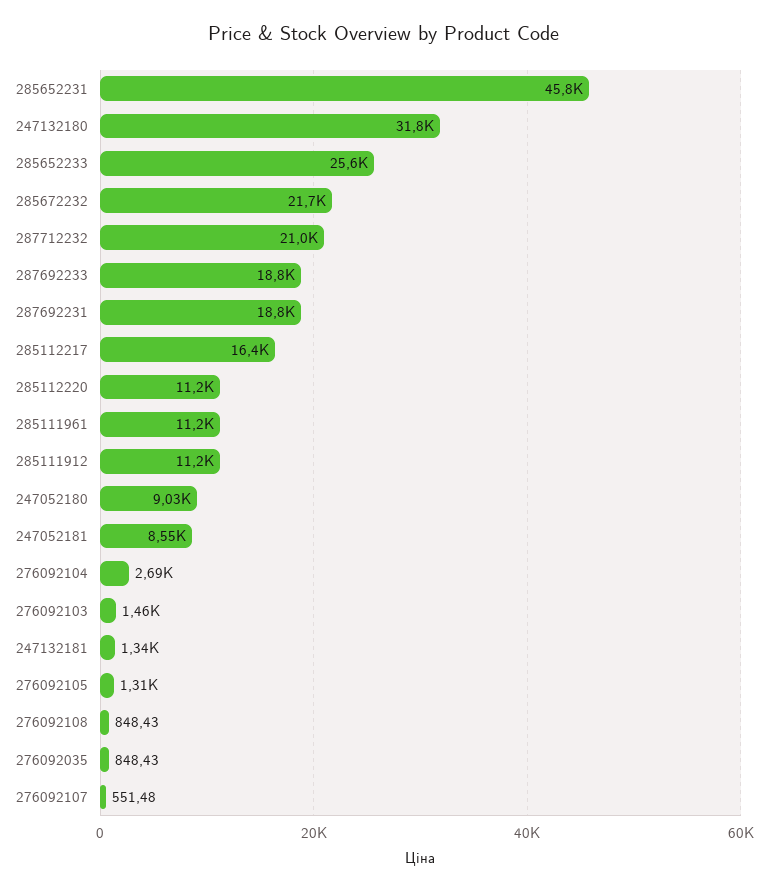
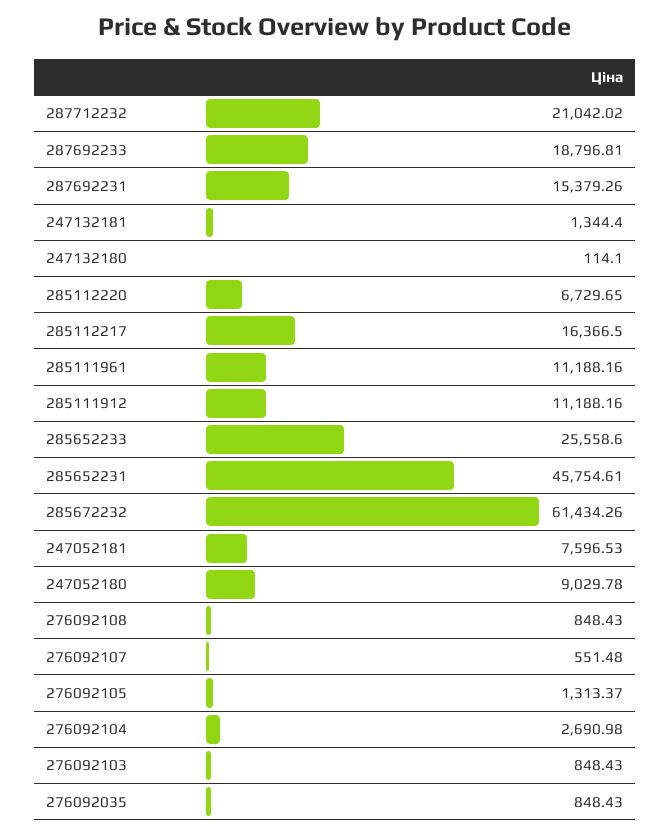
247132180: 31800 -> 114.1
285672232: 21700 -> 61434.26
287692231: 18800 -> 15379.26
285112220: 11200 -> 6729.65
247052181: 8550 -> 7596.53
276092103: 1460 -> 848.43

